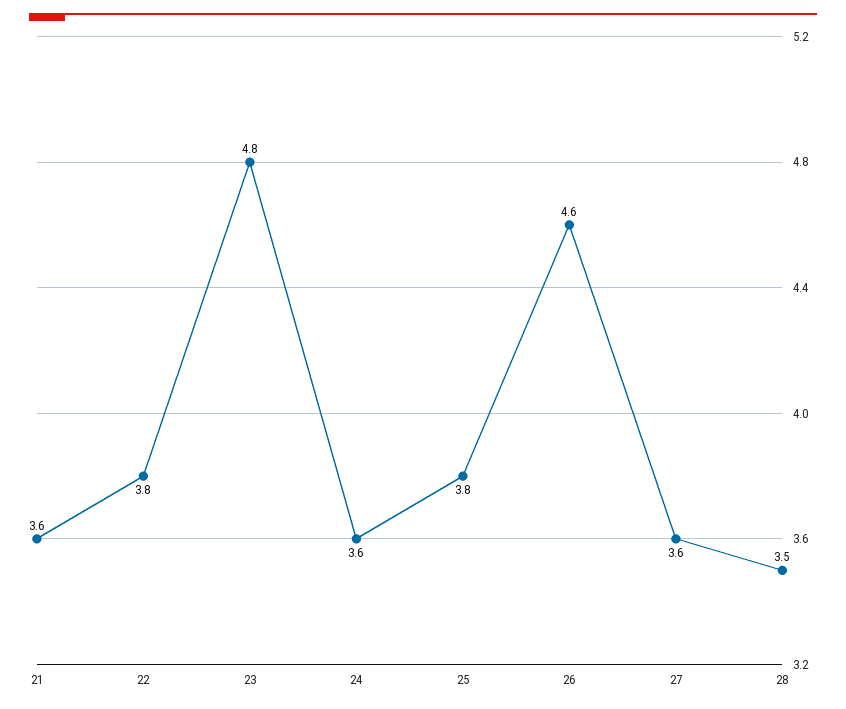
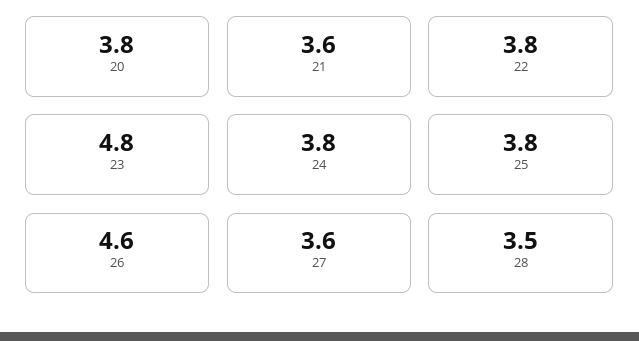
24: 3.6 -> 3.8
20: none -> 3.8

